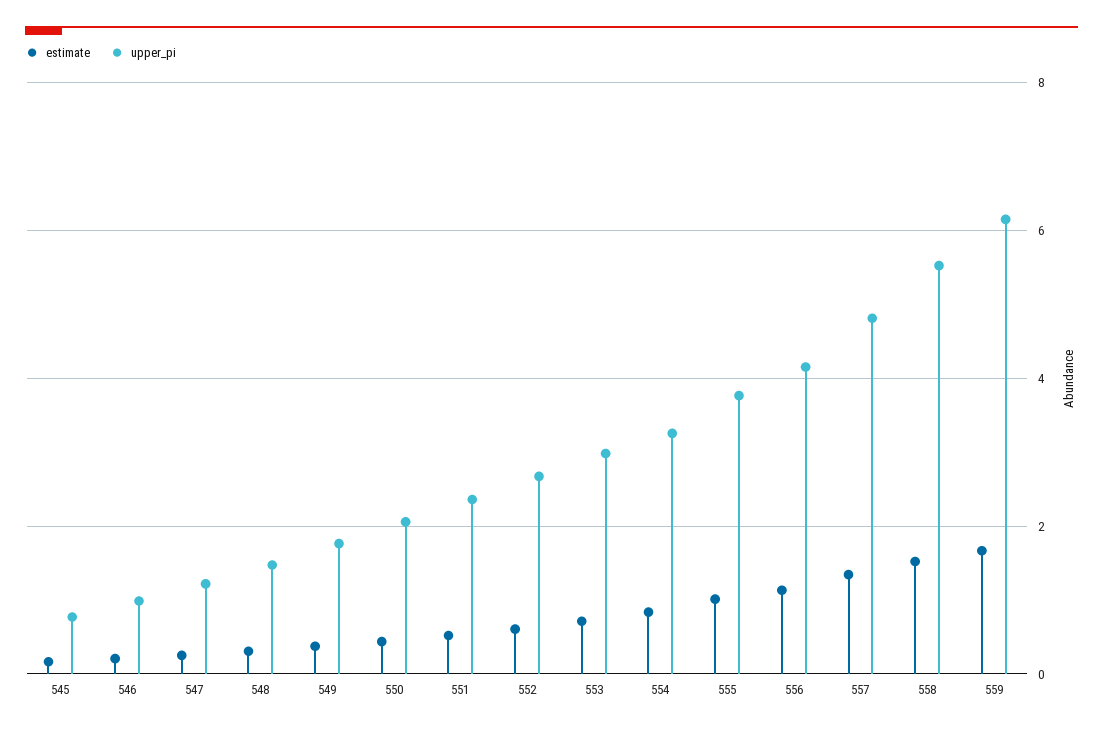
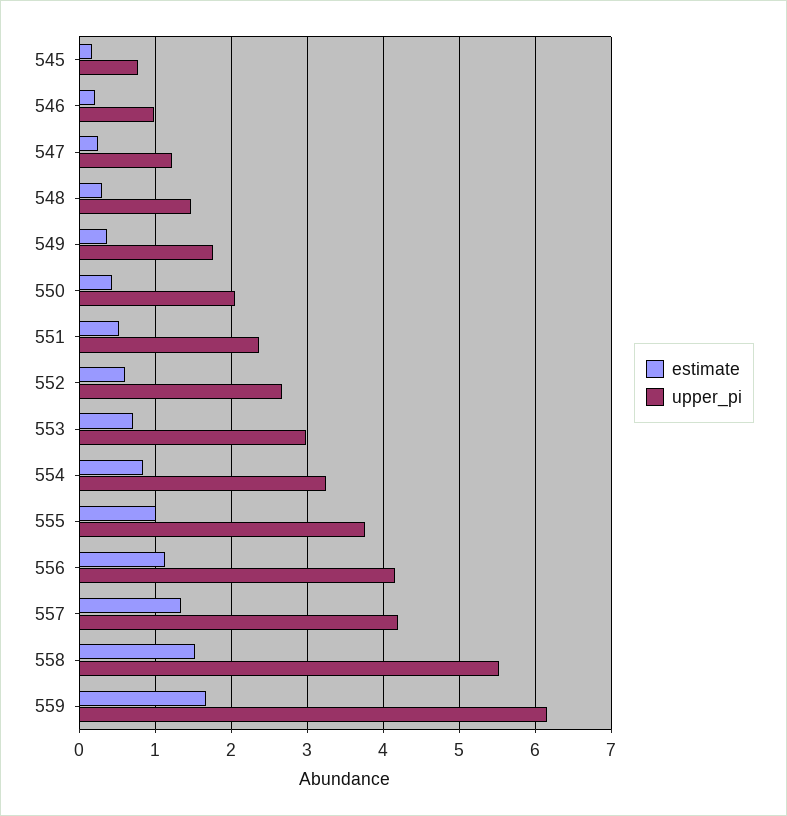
upper_pi, 557: 4.8 -> 4.2

